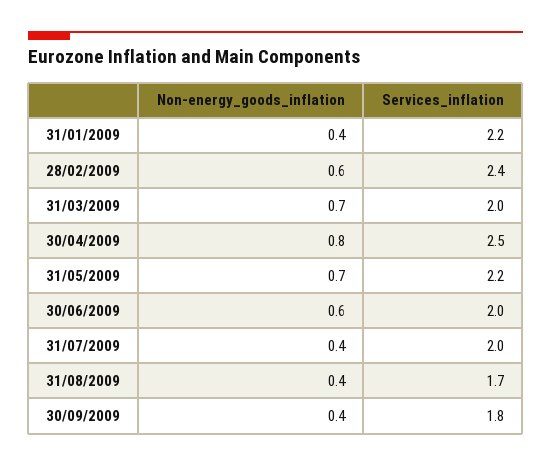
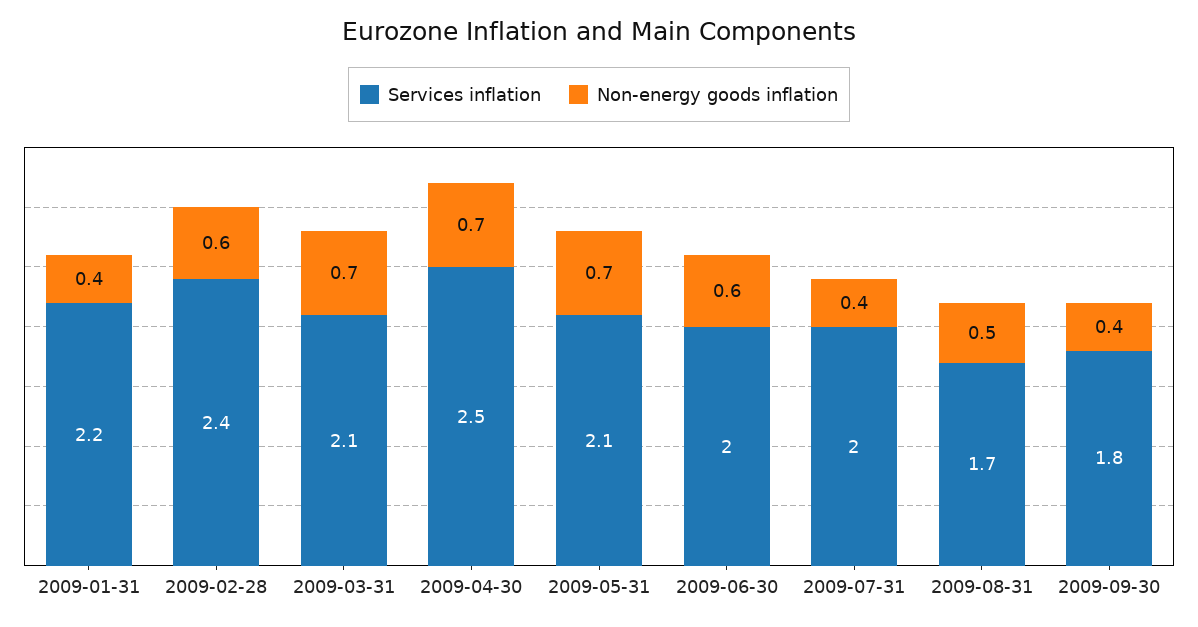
Services_inflation, 31/03/2009: 2 -> 2.1
Non-energy_goods_inflation, 30/04/2009: 0.8 -> 0.7
Services_inflation, 31/05/2009: 2.2 -> 2.1
Non-energy_goods_inflation, 31/08/2009: 0.4 -> 0.5

